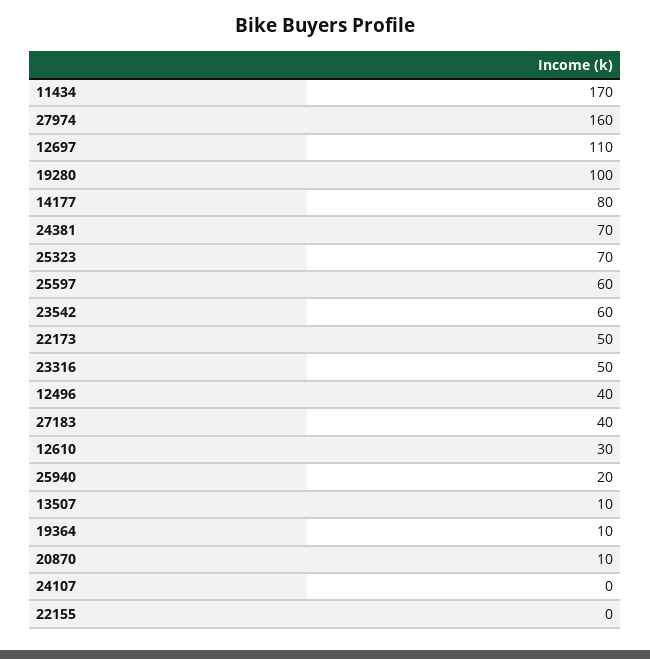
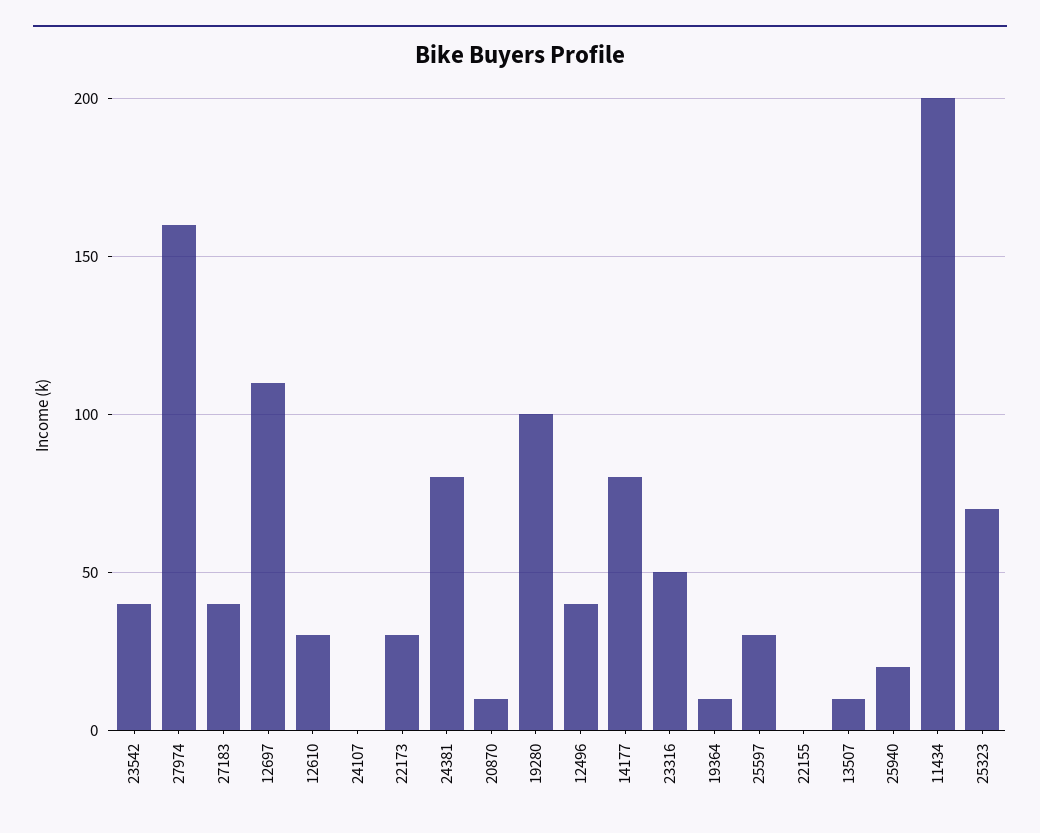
11434: 170 -> 200
24381: 70 -> 80
25597: 60 -> 30
23542: 60 -> 40
22173: 50 -> 30

